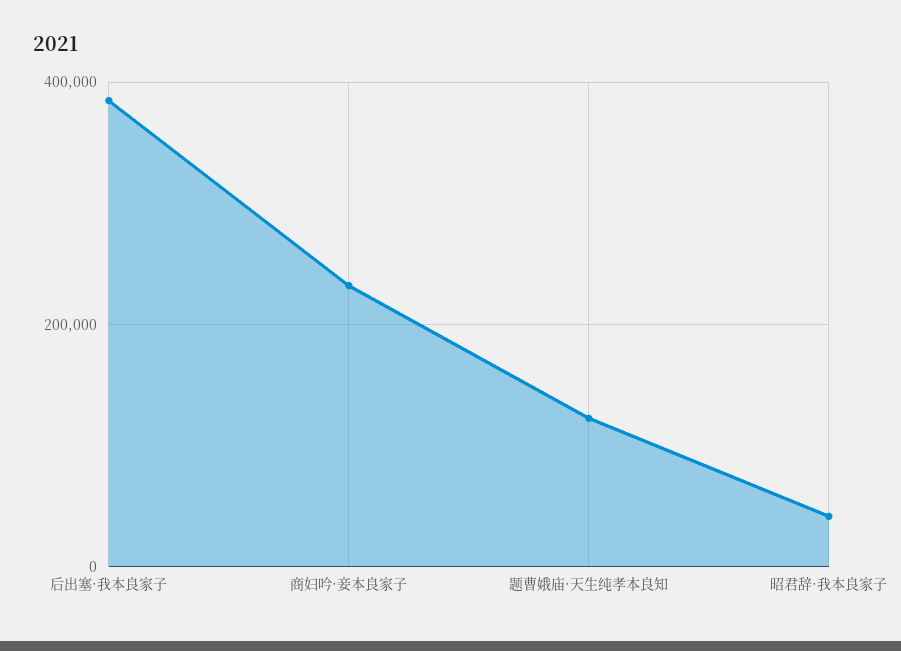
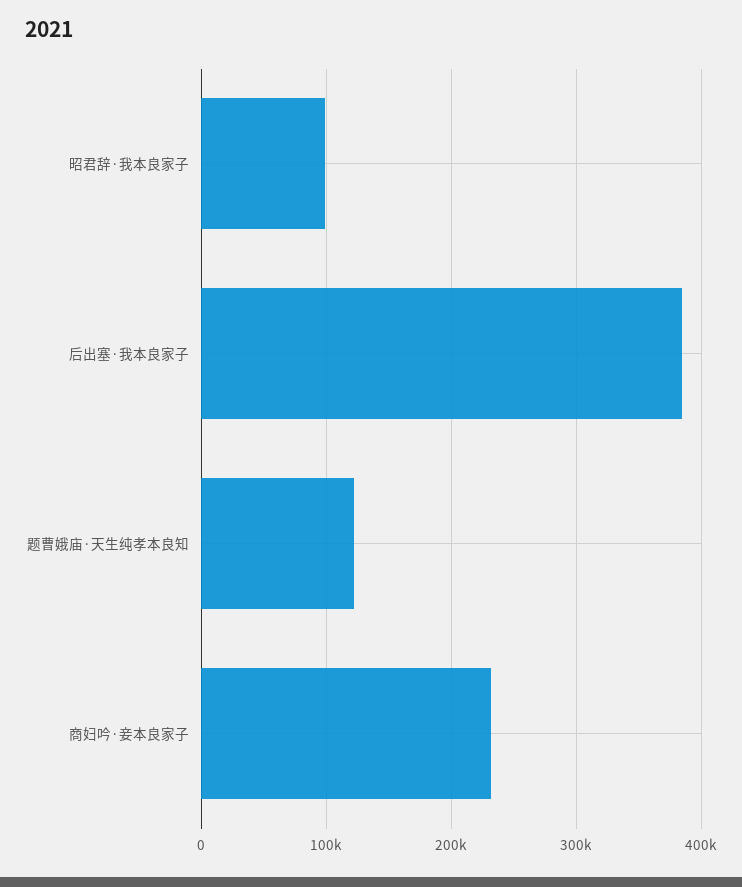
昭君辞·我本良家子: 40000 -> 100000

